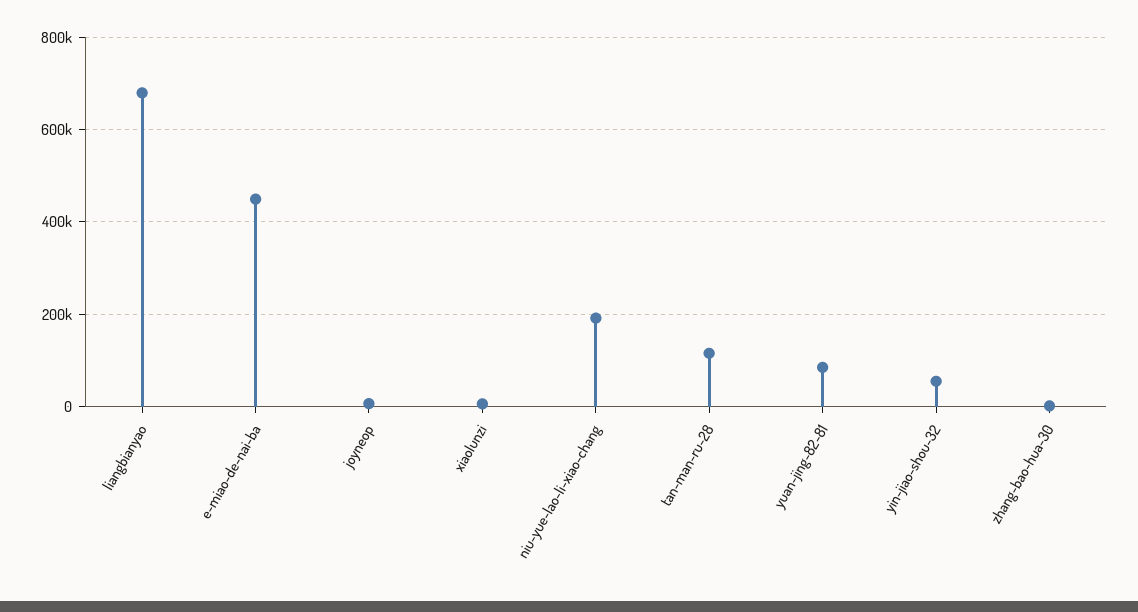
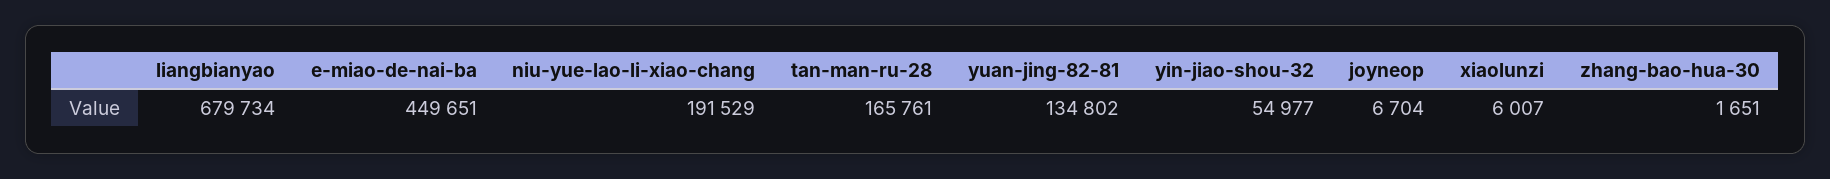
tan-man-ru-28: 120000 -> 165761
yuan-jing-82-81: 80000 -> 134802

